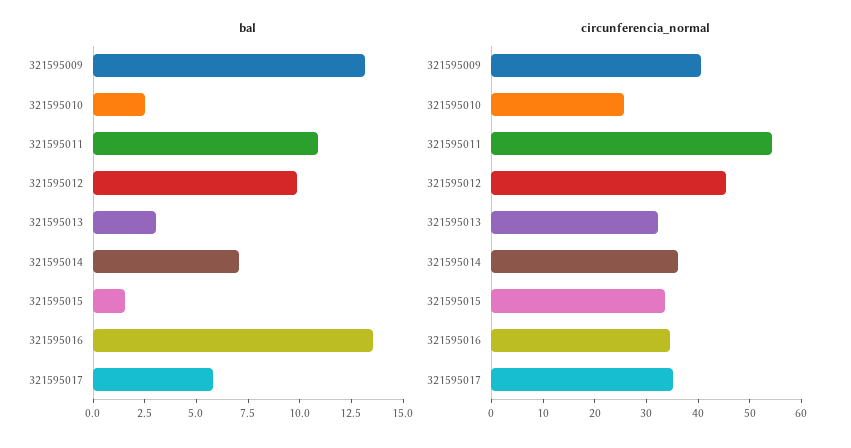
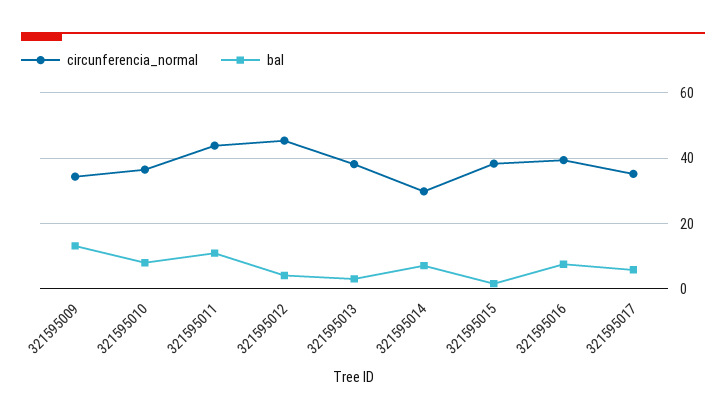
bal, 321595010: 2.5 -> 8
bal, 321595012: 10 -> 4
bal, 321595016: 13.5 -> 8
circunferencia_normal, 321595009: 40 -> 34
circunferencia_normal, 321595010: 26 -> 36
circunferencia_normal, 321595011: 54 -> 44
circunferencia_normal, 321595013: 32 -> 38
circunferencia_normal, 321595014: 36 -> 30
circunferencia_normal, 321595015: 34 -> 38
circunferencia_normal, 321595016: 34 -> 40

